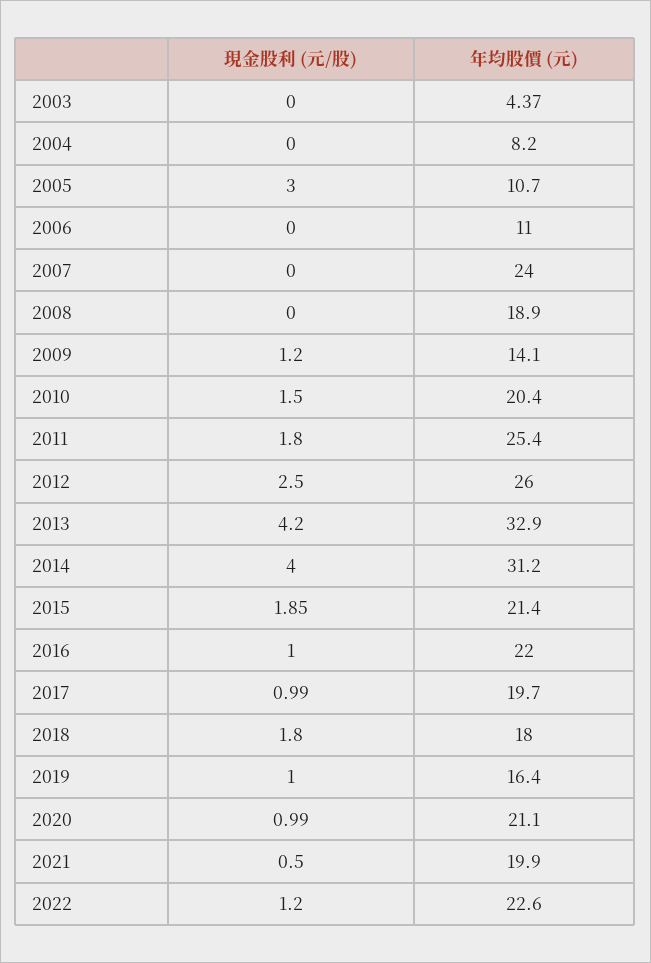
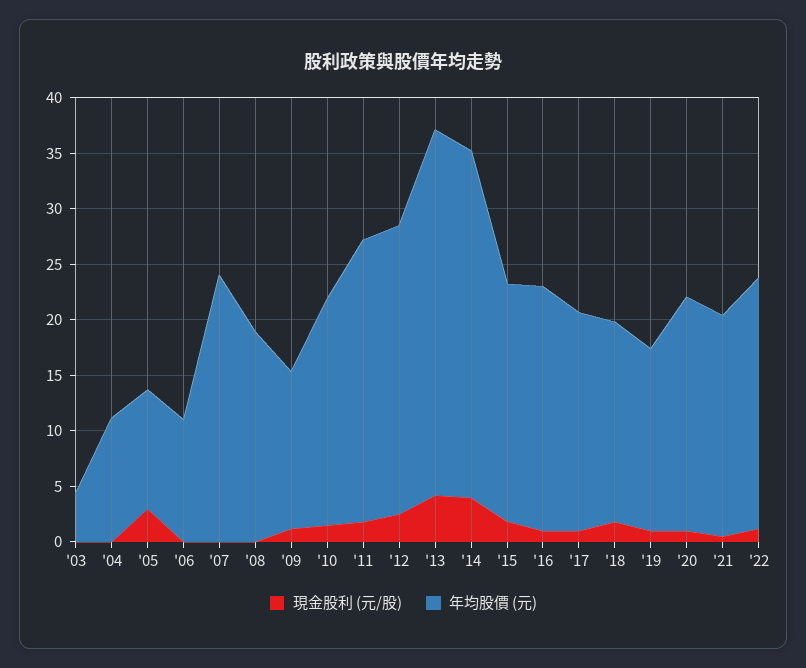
年均股價 (元), 2004: 8.2 -> 11

